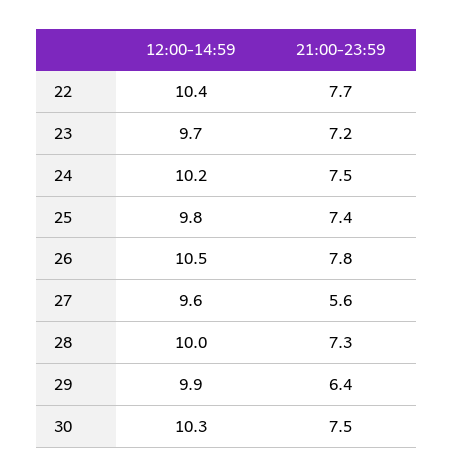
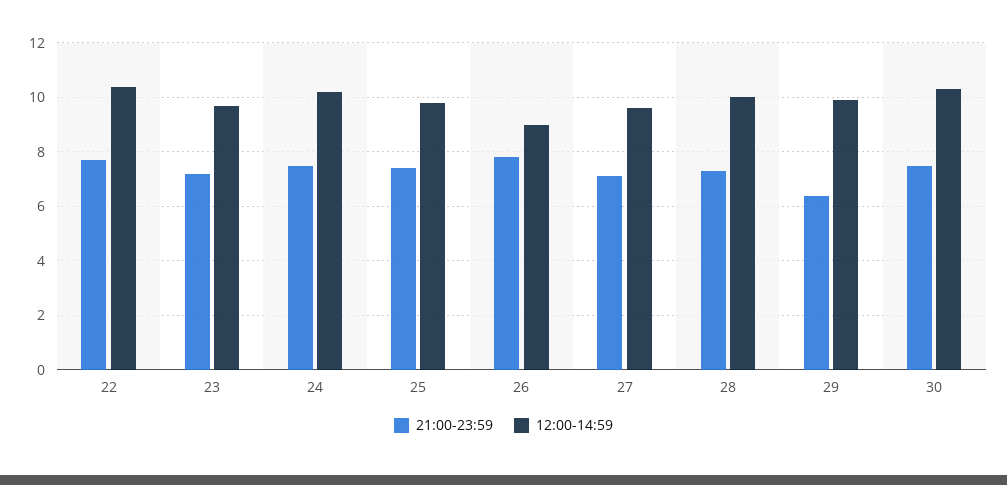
12:00-14:59, 26: 10.5 -> 9
21:00-23:59, 27: 5.6 -> 7

